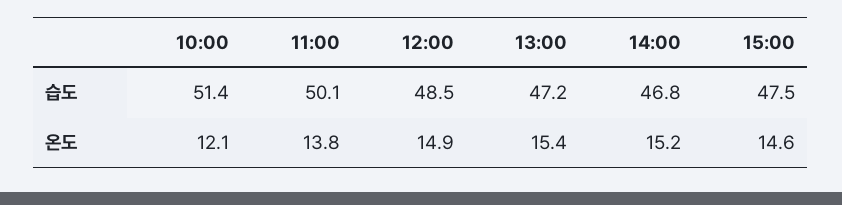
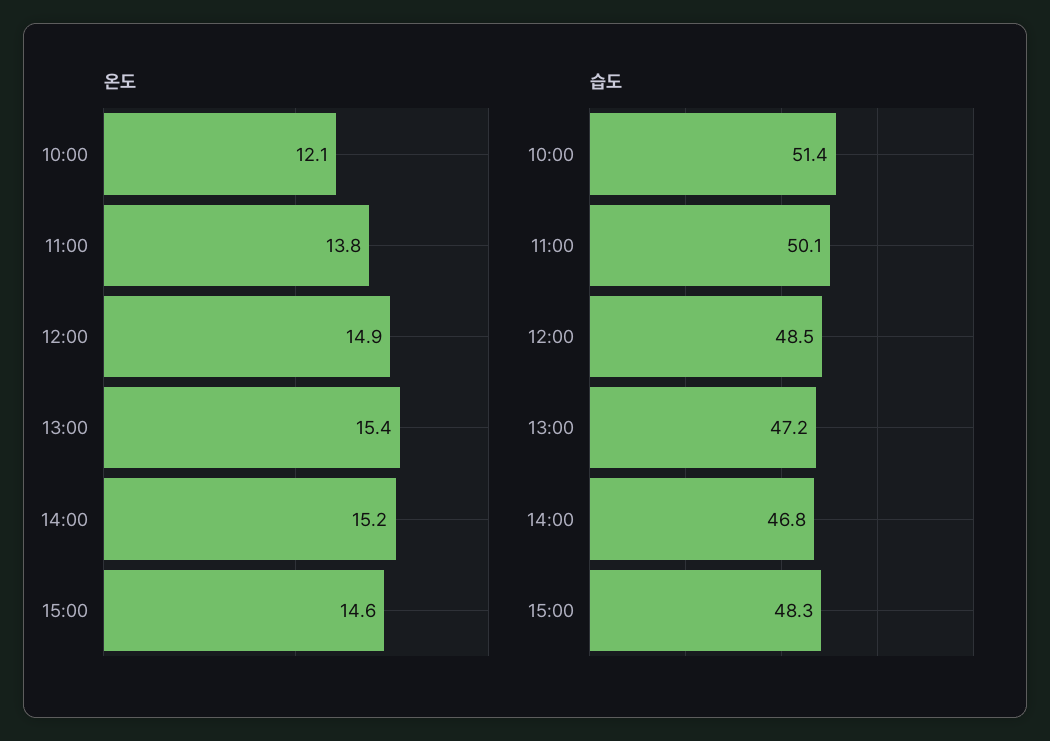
습도, 15:00: 47.5 -> 48.3

